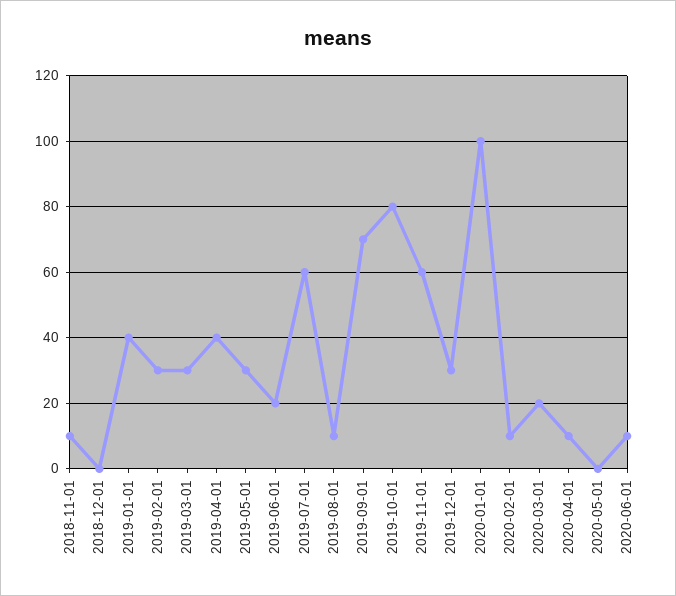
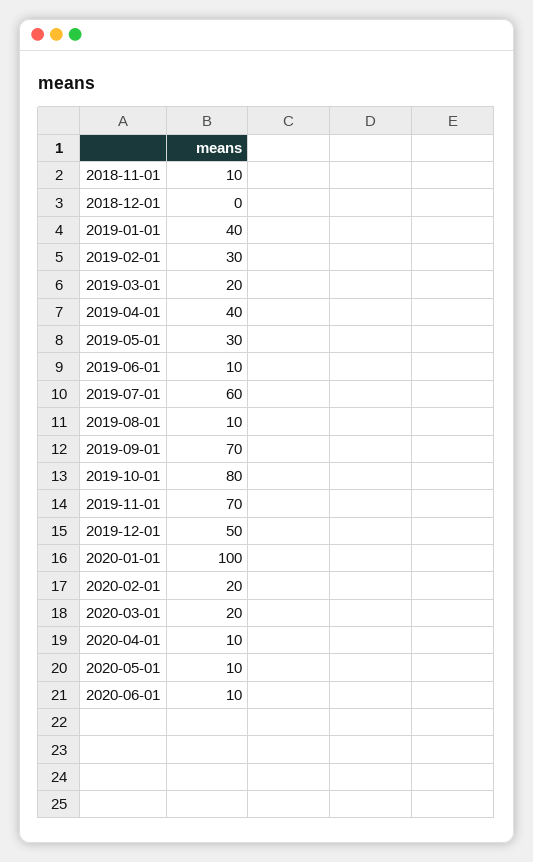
2019-03-01: 30 -> 20
2019-06-01: 20 -> 10
2019-11-01: 60 -> 70
2019-12-01: 30 -> 50
2020-02-01: 10 -> 20
2020-05-01: 0 -> 10

